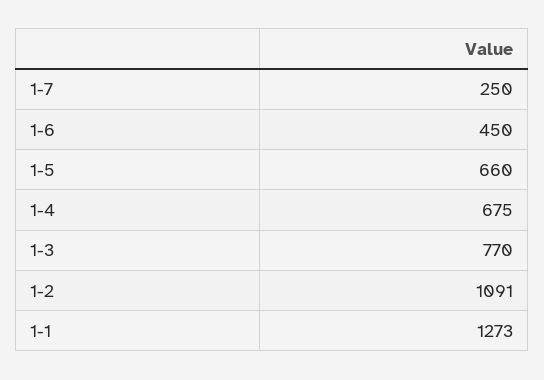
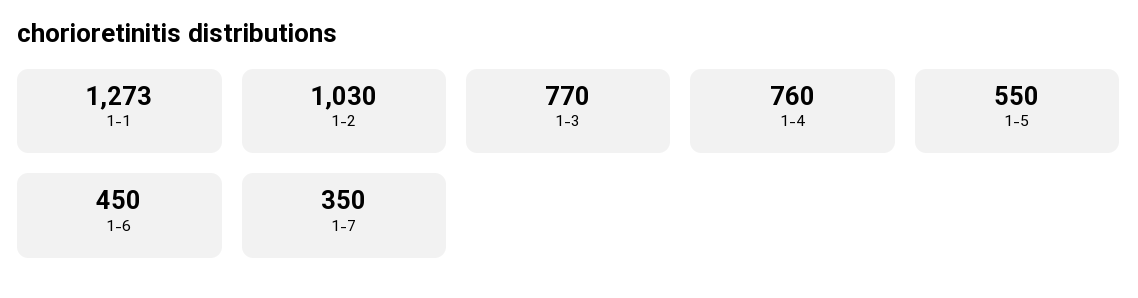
1-7: 250 -> 350
1-5: 660 -> 550
1-4: 675 -> 760
1-2: 1091 -> 1030

